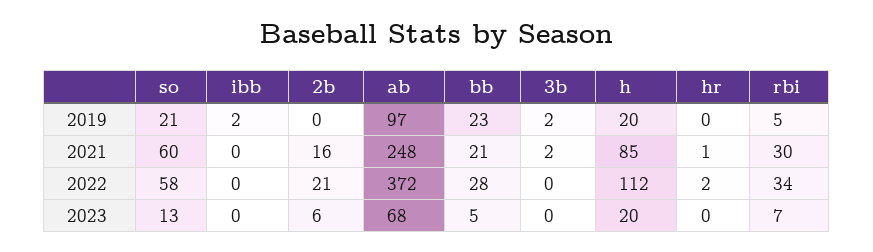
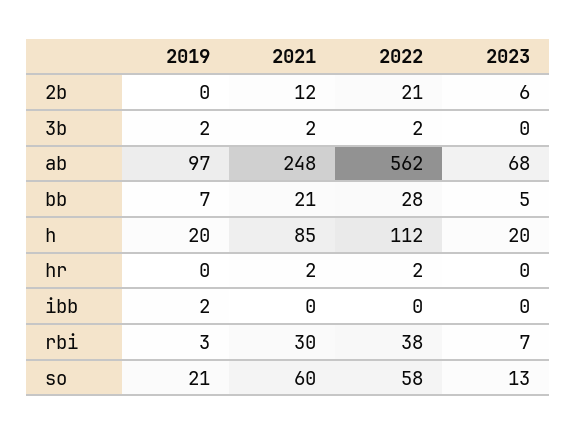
bb, 2019: 23 -> 7
rbi, 2019: 5 -> 3
2b, 2021: 16 -> 12
hr, 2021: 1 -> 2
ab, 2022: 372 -> 562
3b, 2022: 0 -> 2
rbi, 2022: 34 -> 38

